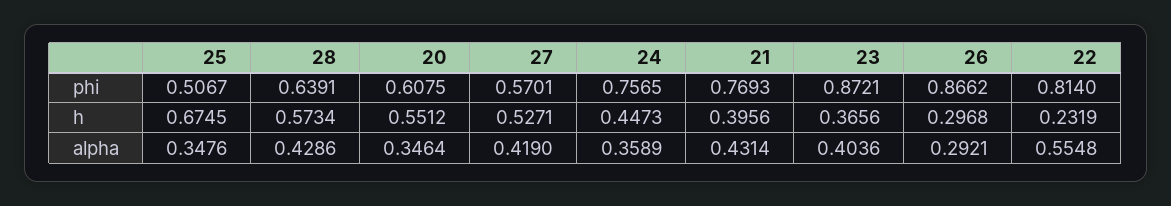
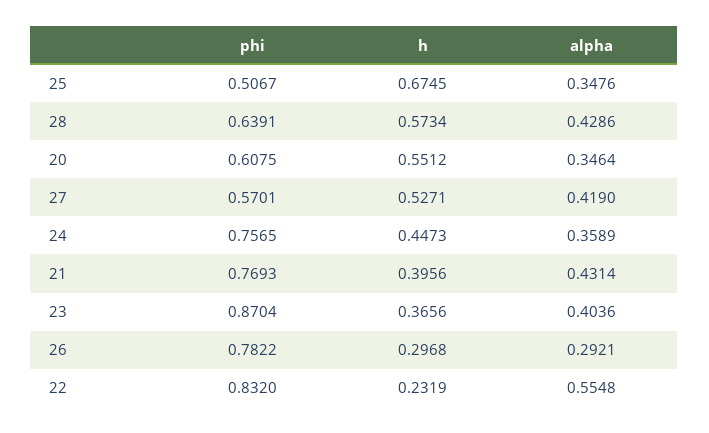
23, phi: 0.8721 -> 0.8704
26, phi: 0.8662 -> 0.7822
22, phi: 0.814 -> 0.832

